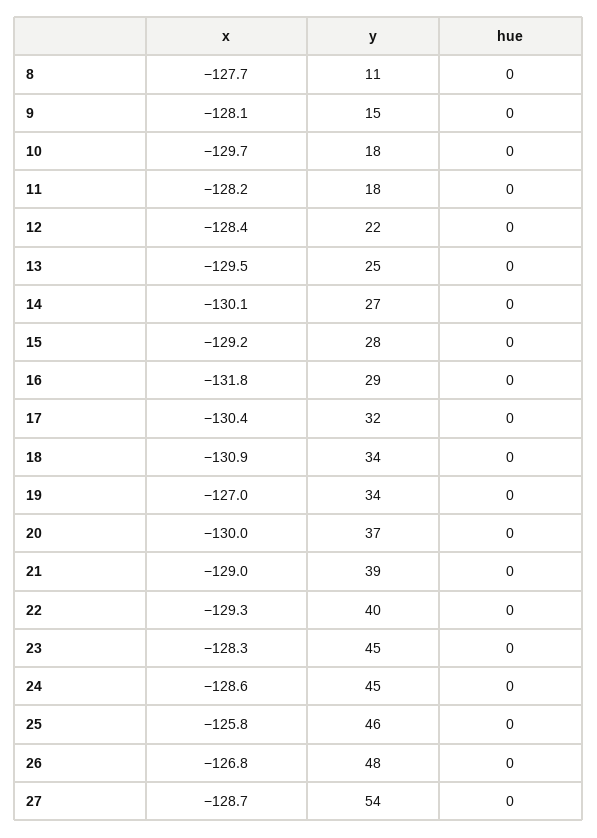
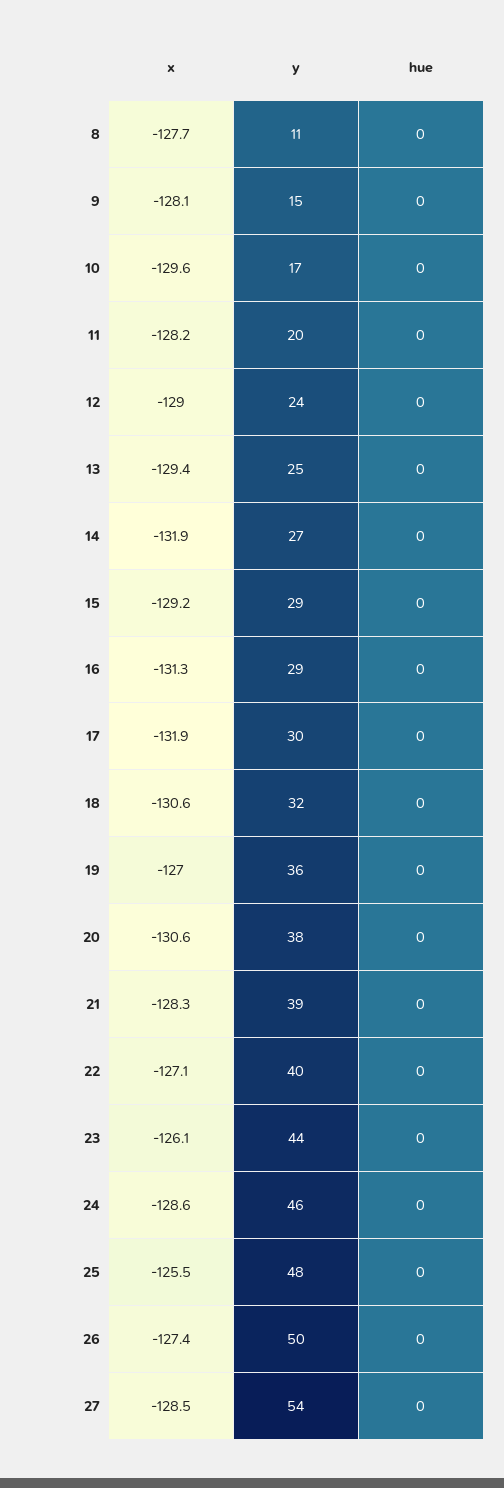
x, 10: -129.7 -> -129.6
y, 10: 18 -> 17
y, 11: 18 -> 20
x, 12: -128.4 -> -129
y, 12: 22 -> 24
x, 13: -129.5 -> -129.4
x, 14: -130.1 -> -131.9
y, 15: 28 -> 29
x, 16: -131.8 -> -131.3
x, 17: -130.4 -> -131.9
y, 17: 32 -> 30
x, 18: -130.9 -> -130.6
y, 18: 34 -> 32
y, 19: 34 -> 36
x, 20: -130 -> -130.6
y, 20: 37 -> 38
x, 21: -129 -> -128.3
x, 22: -129.3 -> -127.1
x, 23: -128.3 -> -126.1
y, 23: 45 -> 44
y, 24: 45 -> 46
x, 25: -125.8 -> -125.5
y, 25: 46 -> 48
x, 26: -126.8 -> -127.4
y, 26: 48 -> 50
x, 27: -128.7 -> -128.5

